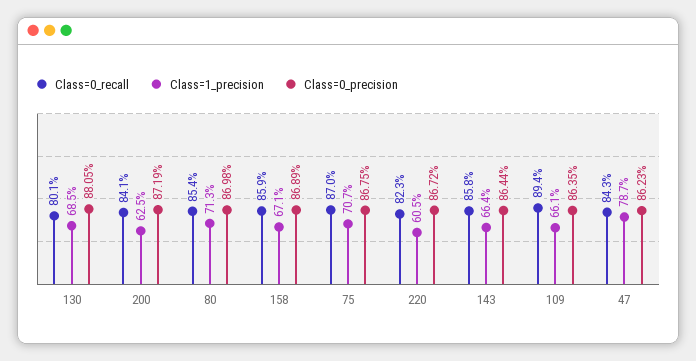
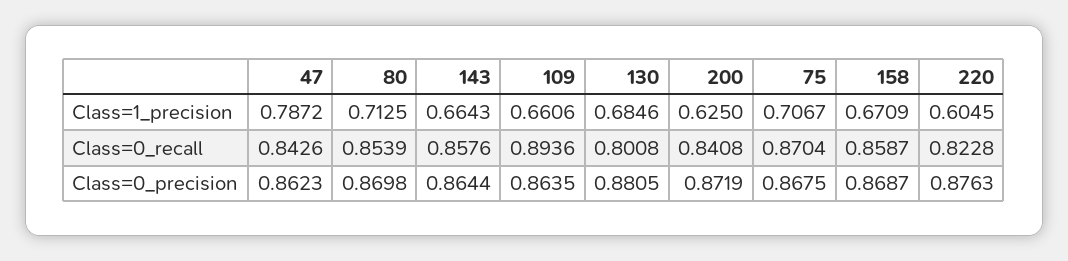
Class=0_precision, 158: 0.8689 -> 0.8687
Class=0_precision, 220: 0.8672 -> 0.8763

